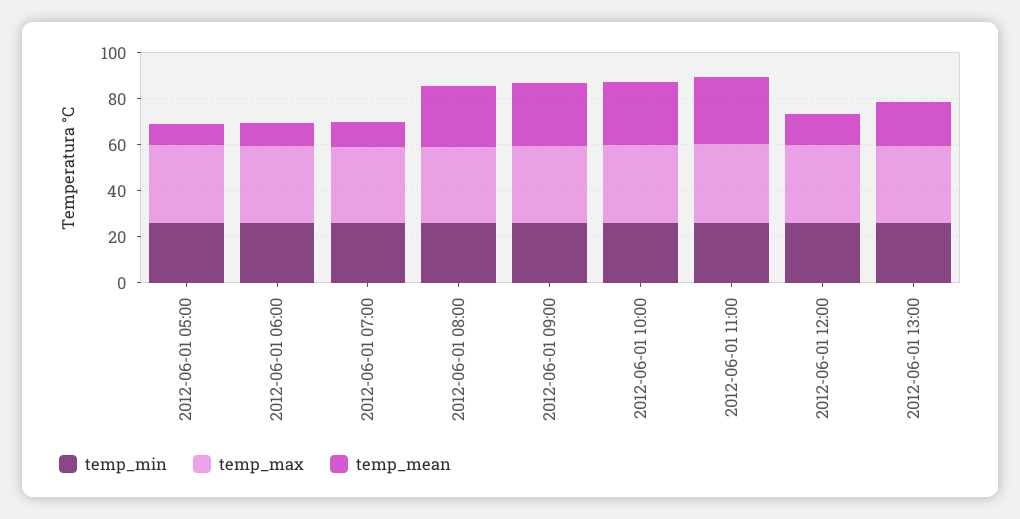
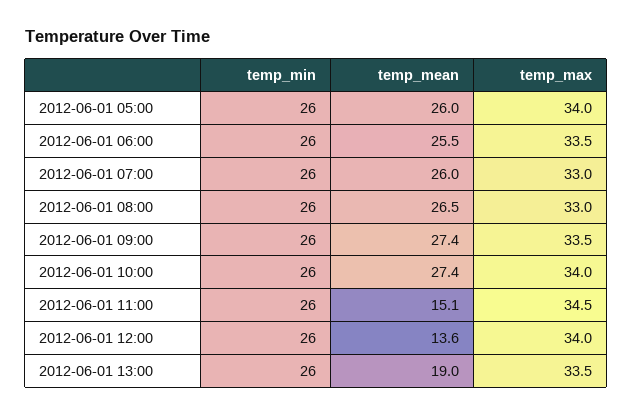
temp_mean, 2012-06-01 05:00: 10 -> 26
temp_mean, 2012-06-01 06:00: 10 -> 25.5
temp_mean, 2012-06-01 07:00: 10 -> 26
temp_mean, 2012-06-01 11:00: 30 -> 15.1

